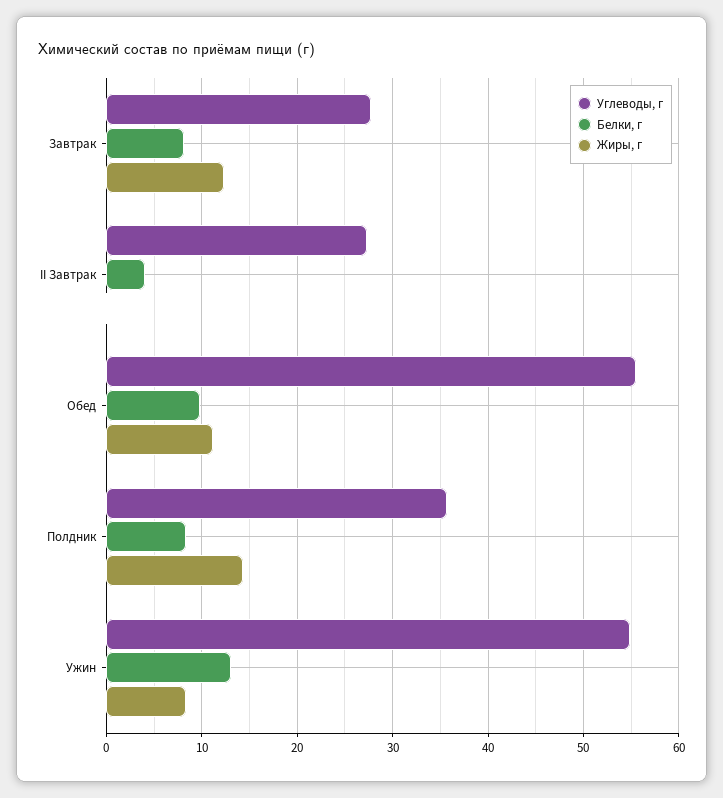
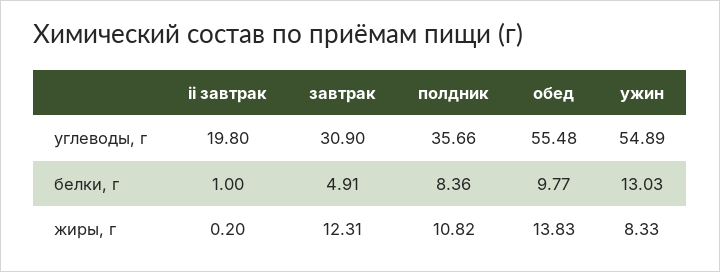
Углеводы, г, Завтрак: 28 -> 30.9
Белки, г, Завтрак: 8 -> 4.91
Углеводы, г, II Завтрак: 27 -> 19.8
Белки, г, II Завтрак: 4 -> 1
Жиры, г, Обед: 11 -> 13.83
Жиры, г, Полдник: 14 -> 10.82

